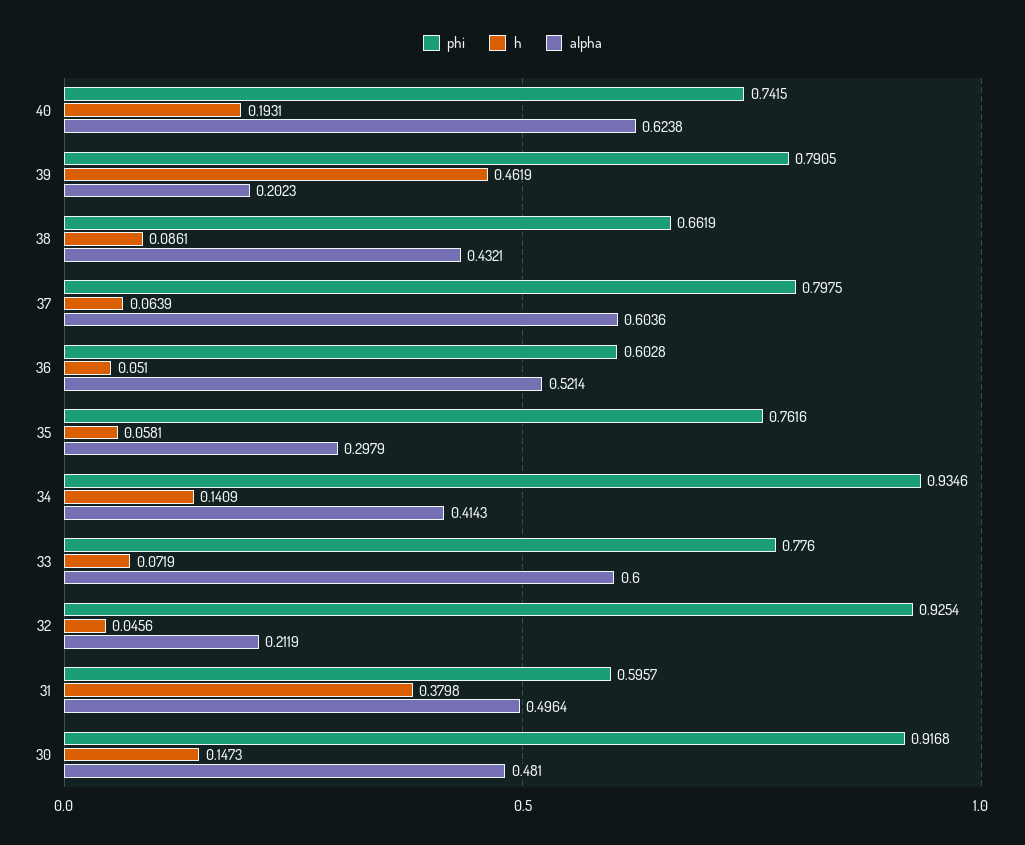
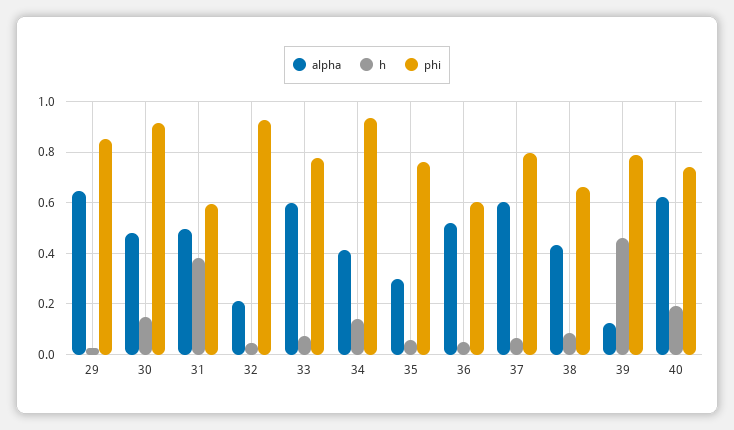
alpha, 39: 0.2023 -> 0.125
alpha, 29: none -> 0.65
h, 29: none -> 0.025
phi, 29: none -> 0.85

